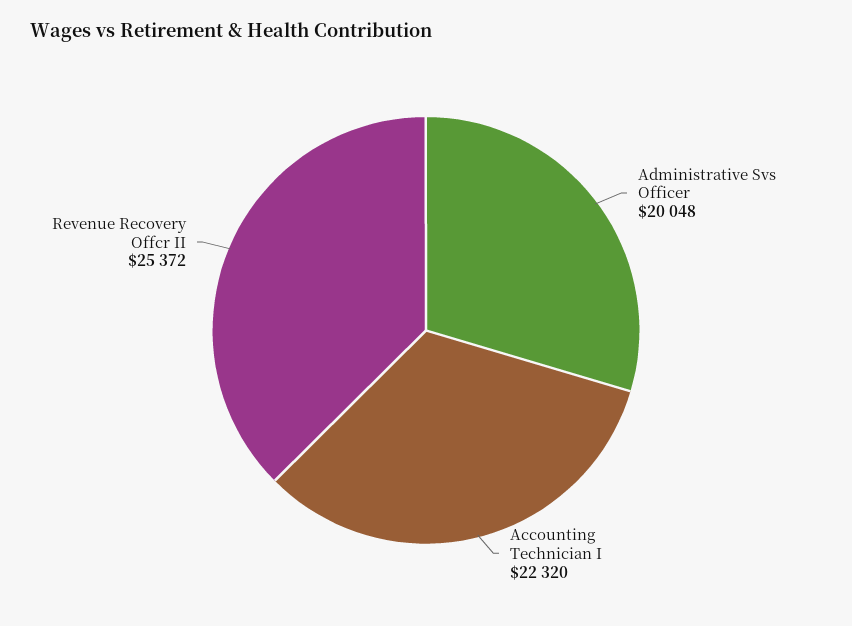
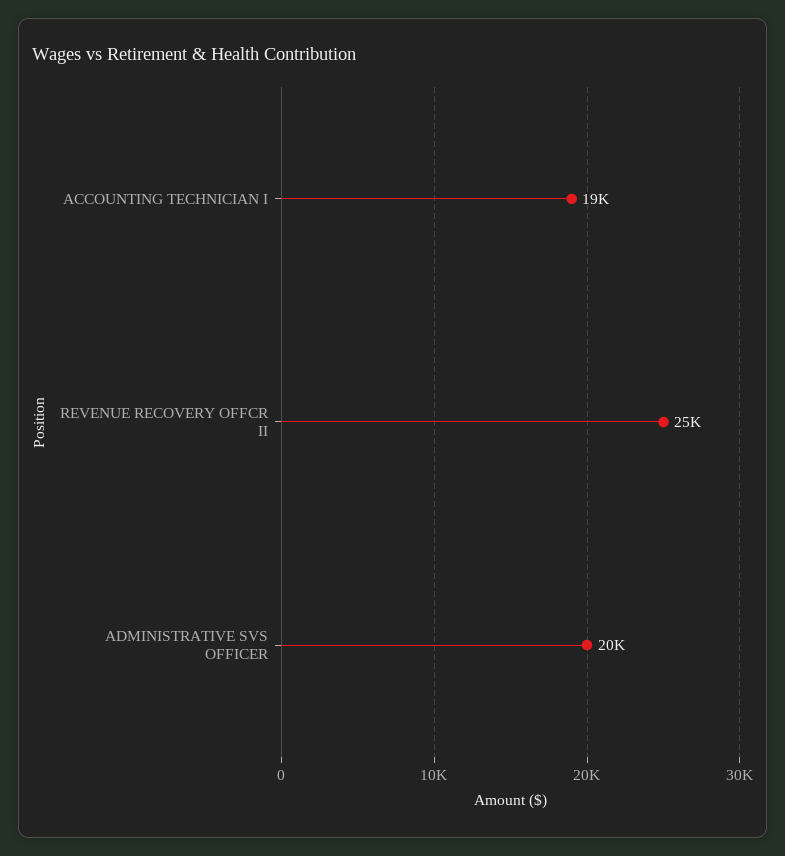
Accounting Technician I: 22320 -> 19000

